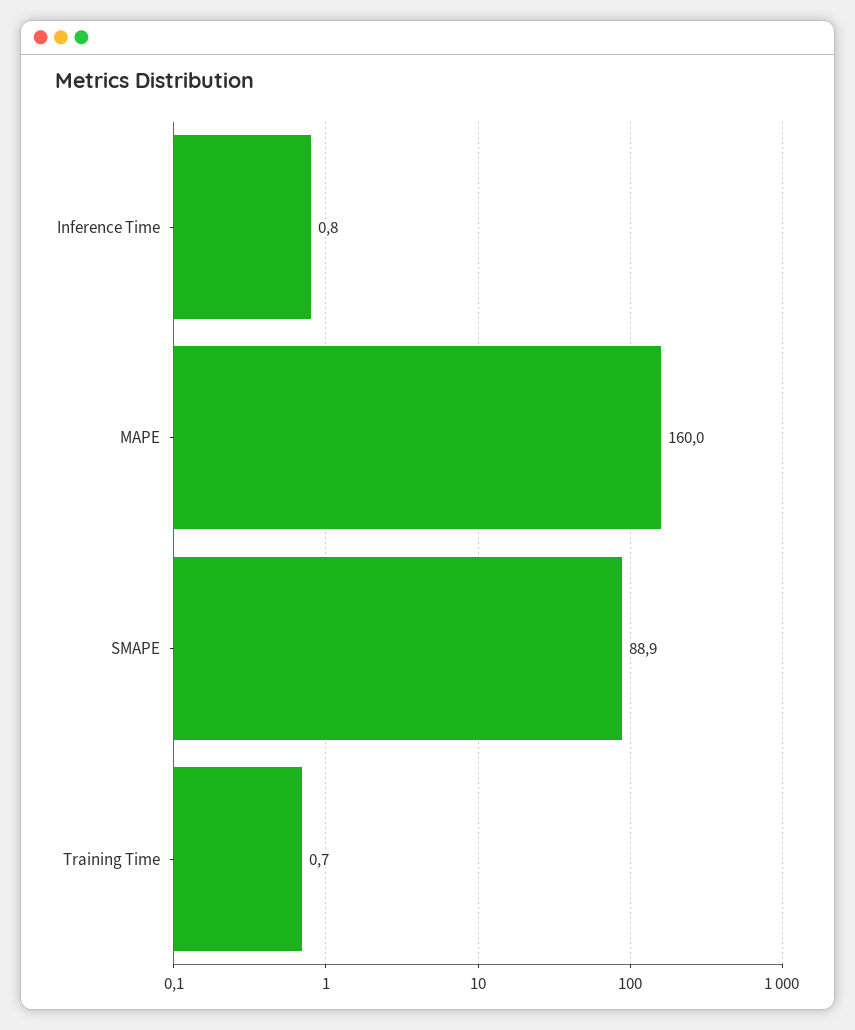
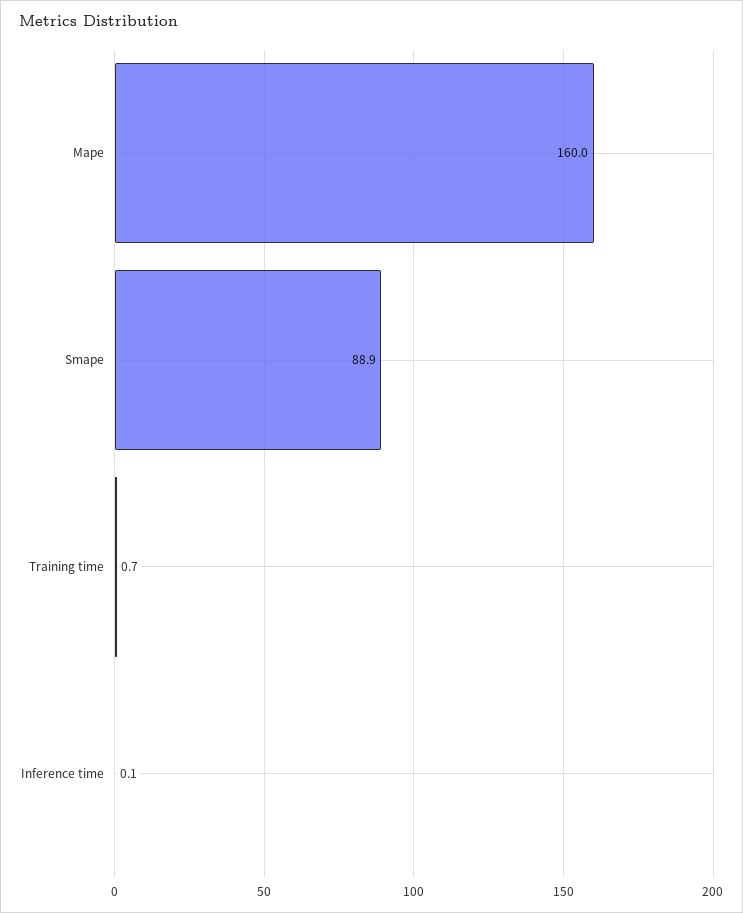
Inference Time: 0.8 -> 0.1

